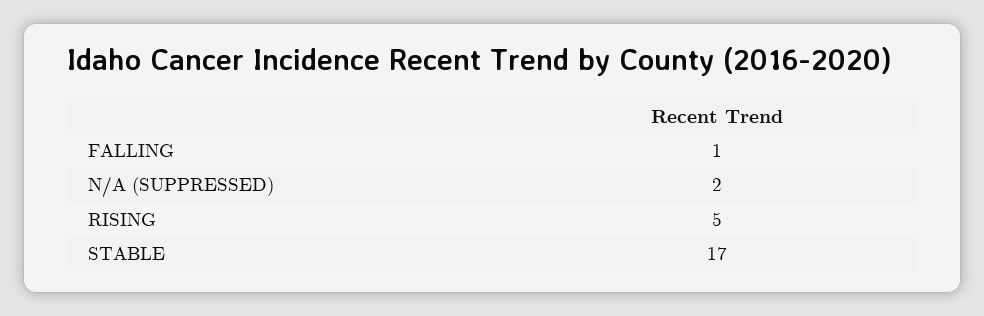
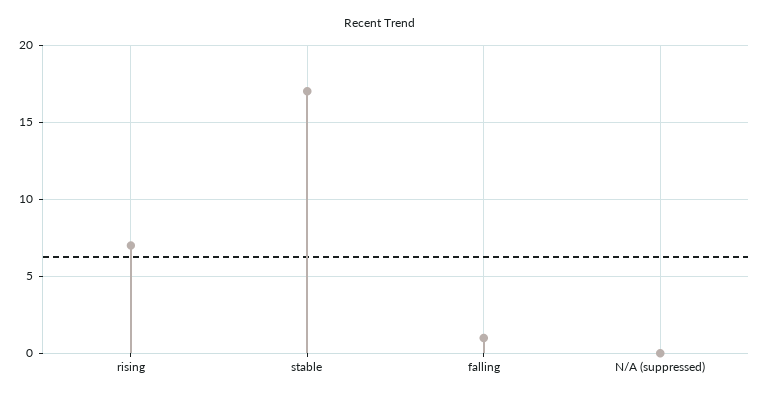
N/A (SUPPRESSED): 2 -> 0
RISING: 5 -> 7

